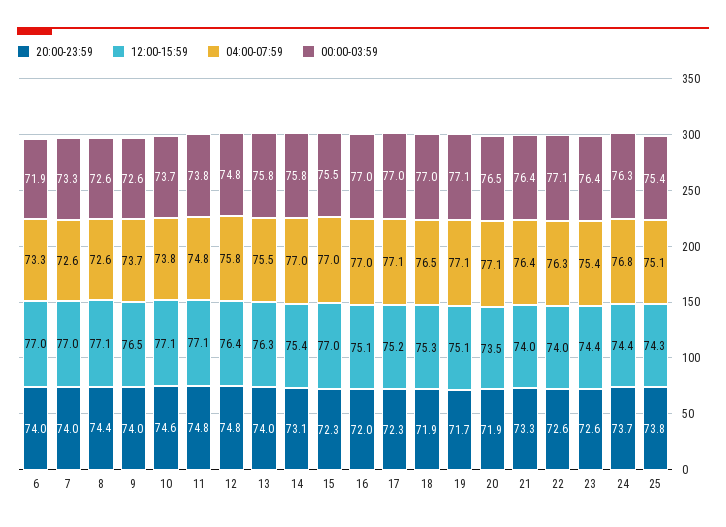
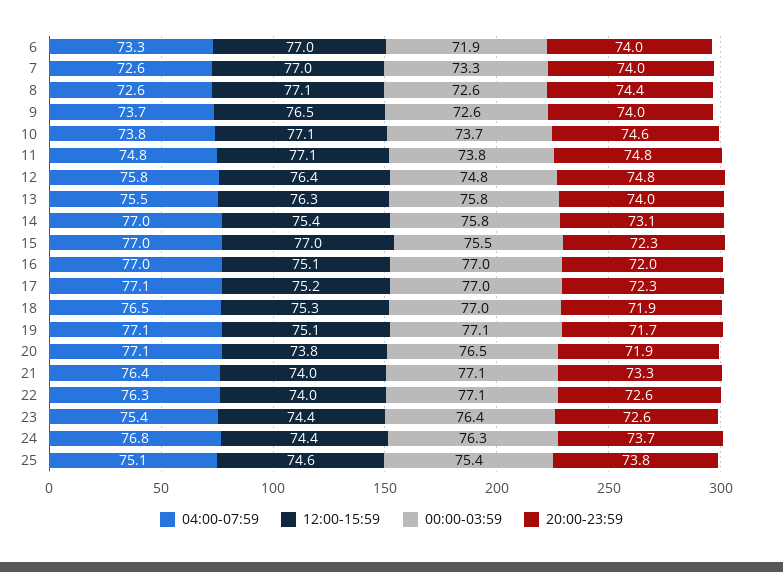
12:00-15:59, 20: 73.5 -> 73.8
00:00-03:59, 21: 76.4 -> 77.1
12:00-15:59, 25: 74.3 -> 74.6

